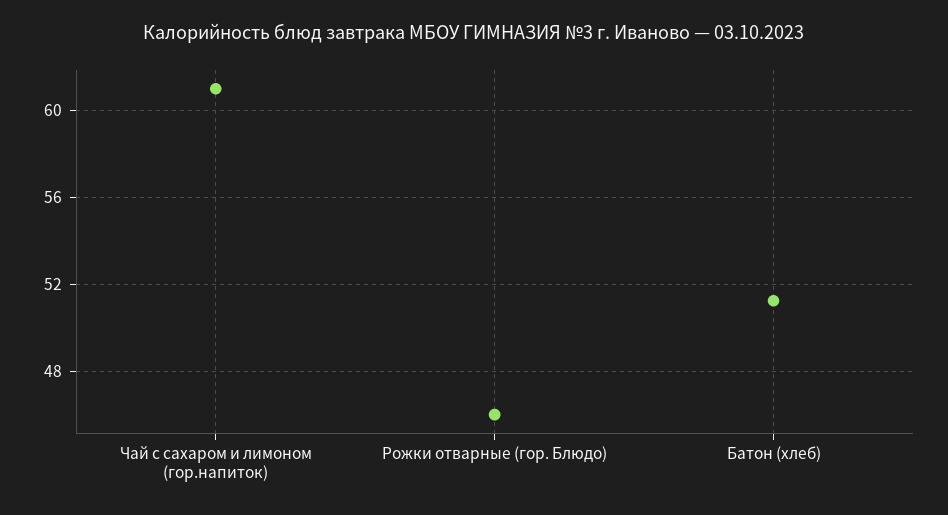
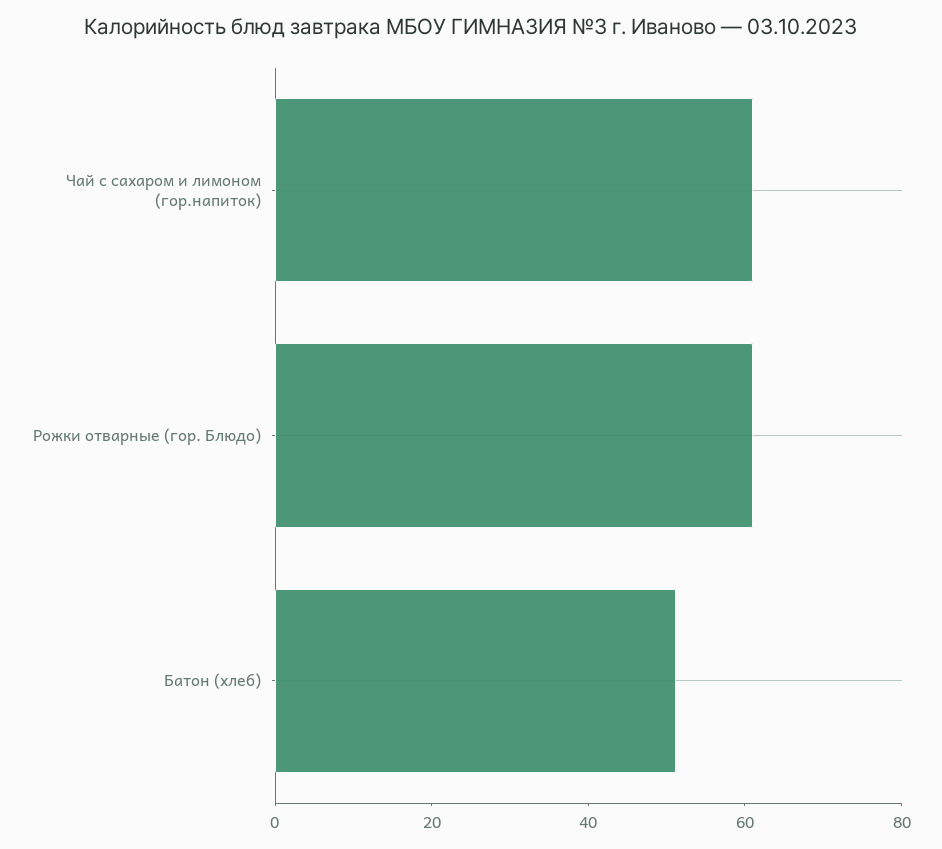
Рожки отварные (гор. Блюдо): 46 -> 60

